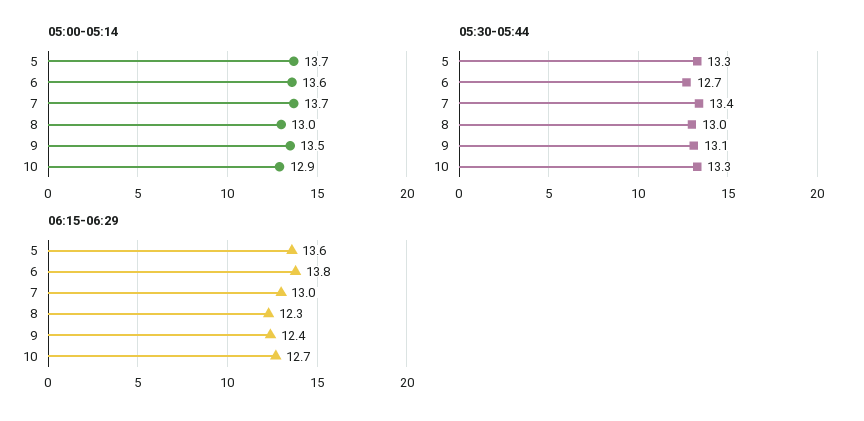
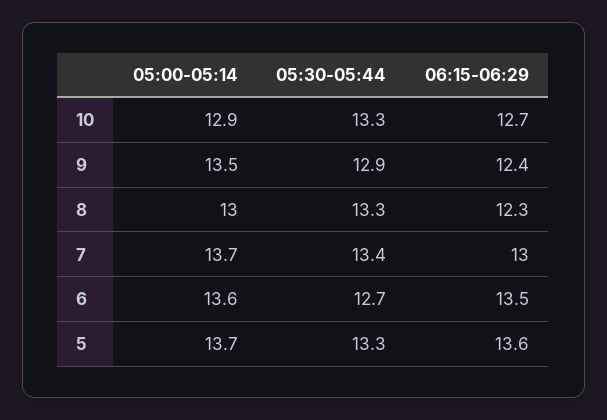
05:30-05:44, 8: 13 -> 13.3
05:30-05:44, 9: 13.1 -> 12.9
06:15-06:29, 6: 13.8 -> 13.5

